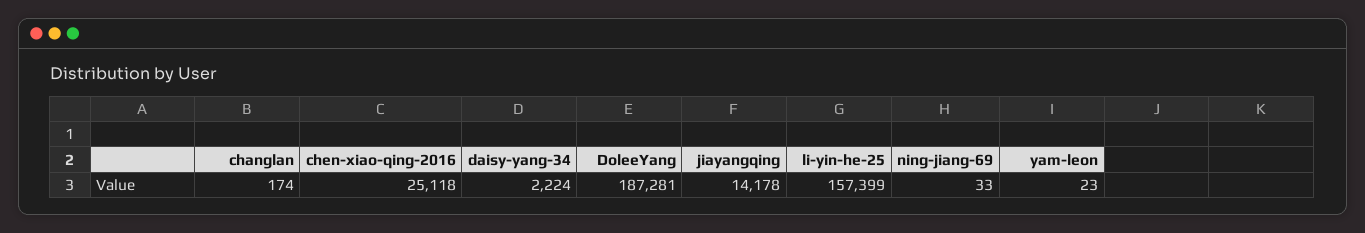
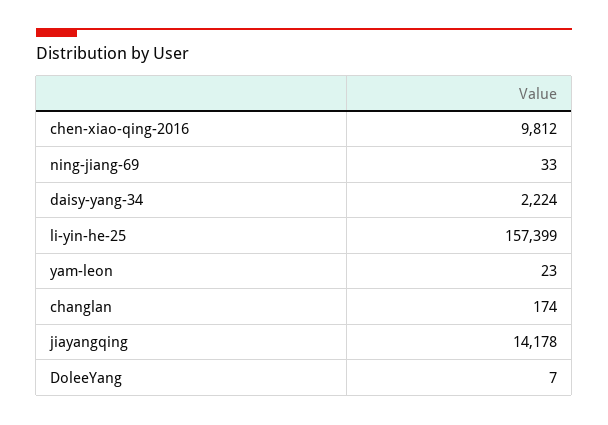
chen-xiao-qing-2016: 25118 -> 9812
DoleeYang: 187281 -> 7

